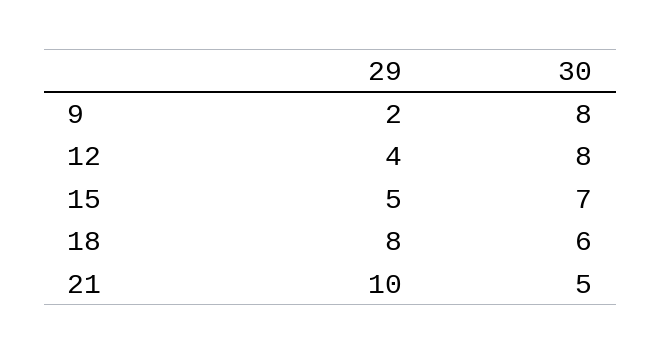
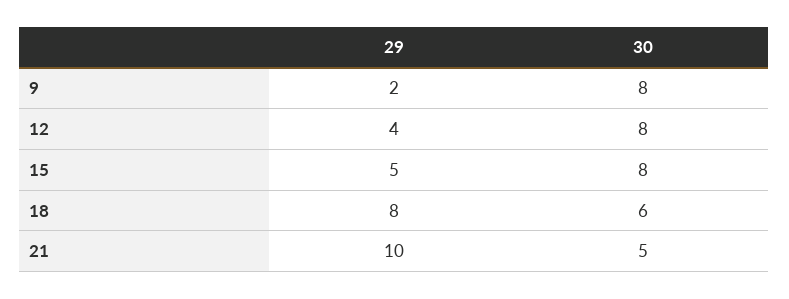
30, 15: 7 -> 8

